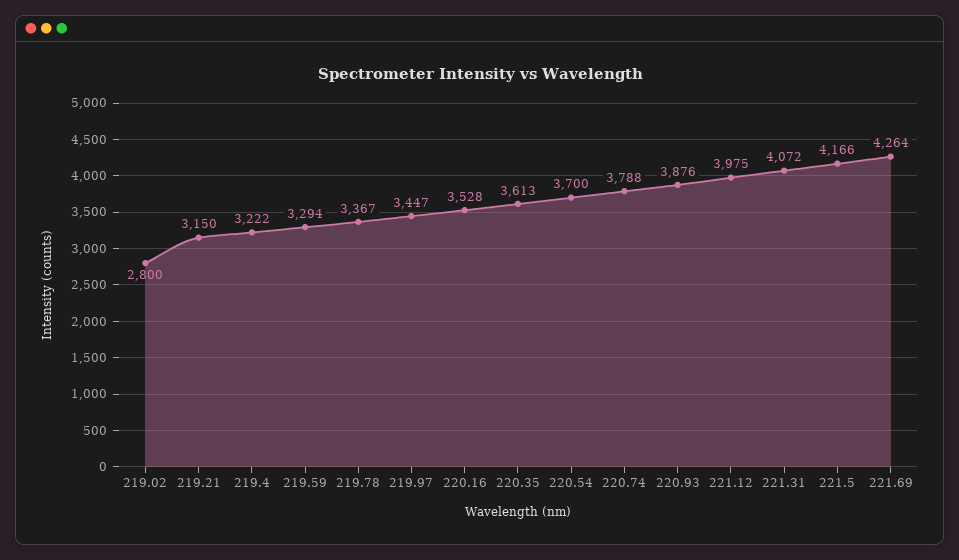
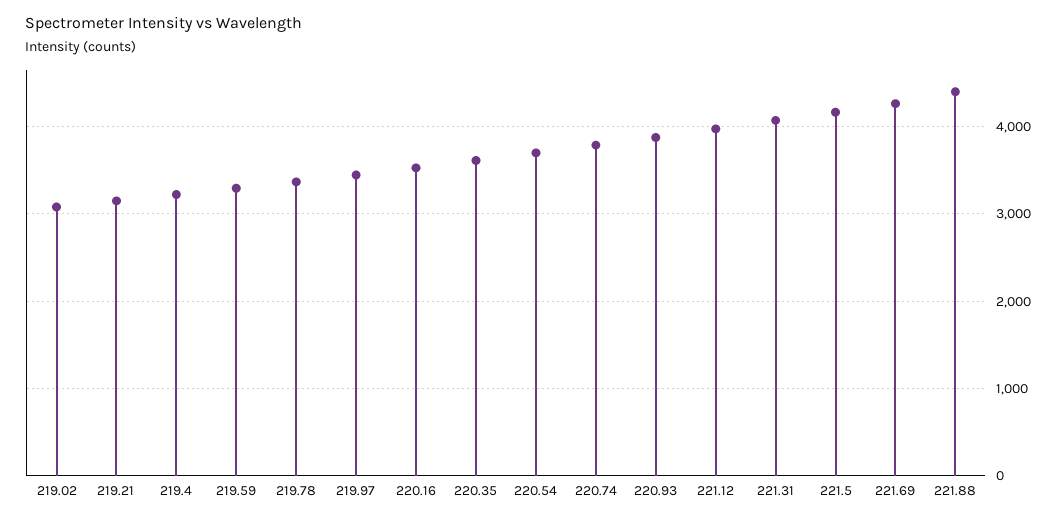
219.02: 2800 -> 3100
221.88: none -> 4400

